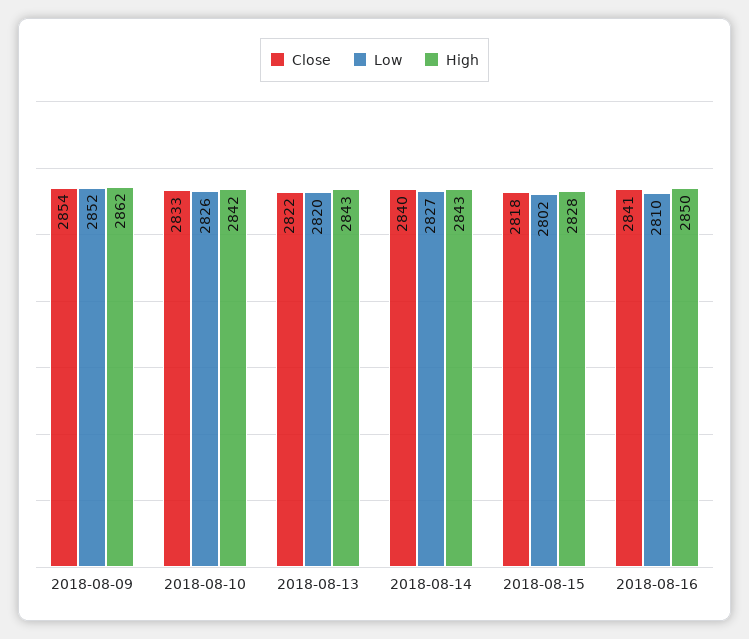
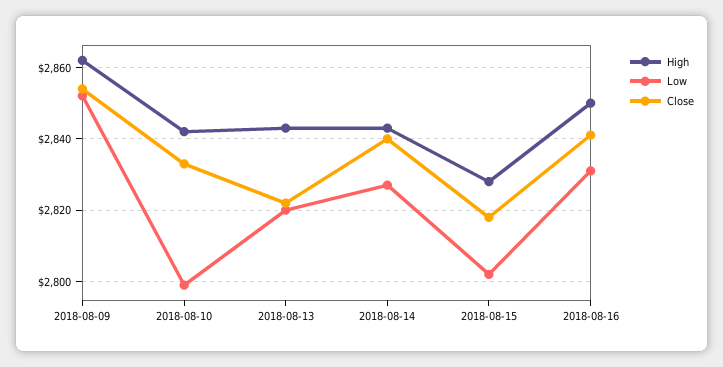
Low, 2018-08-10: 2826 -> 2800
Low, 2018-08-16: 2810 -> 2830

